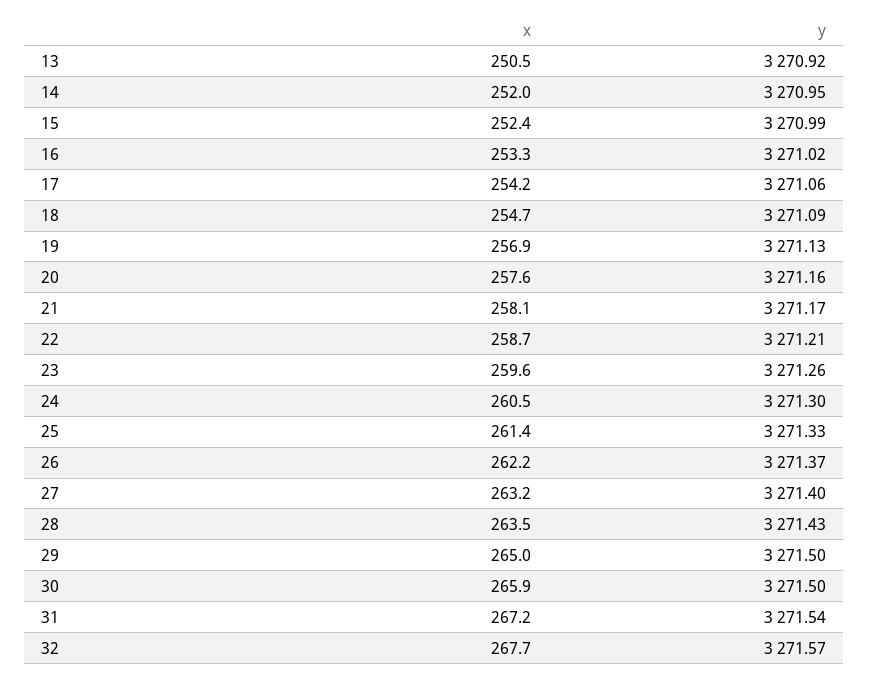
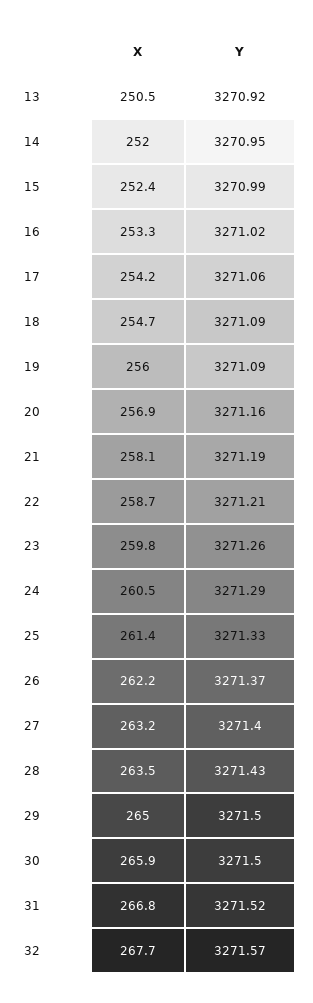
x, 19: 256.9 -> 256
y, 19: 3271.13 -> 3271.09
x, 20: 257.6 -> 256.9
y, 21: 3271.17 -> 3271.19
x, 23: 259.6 -> 259.8
y, 24: 3271.3 -> 3271.29
x, 31: 267.2 -> 266.8
y, 31: 3271.54 -> 3271.52

